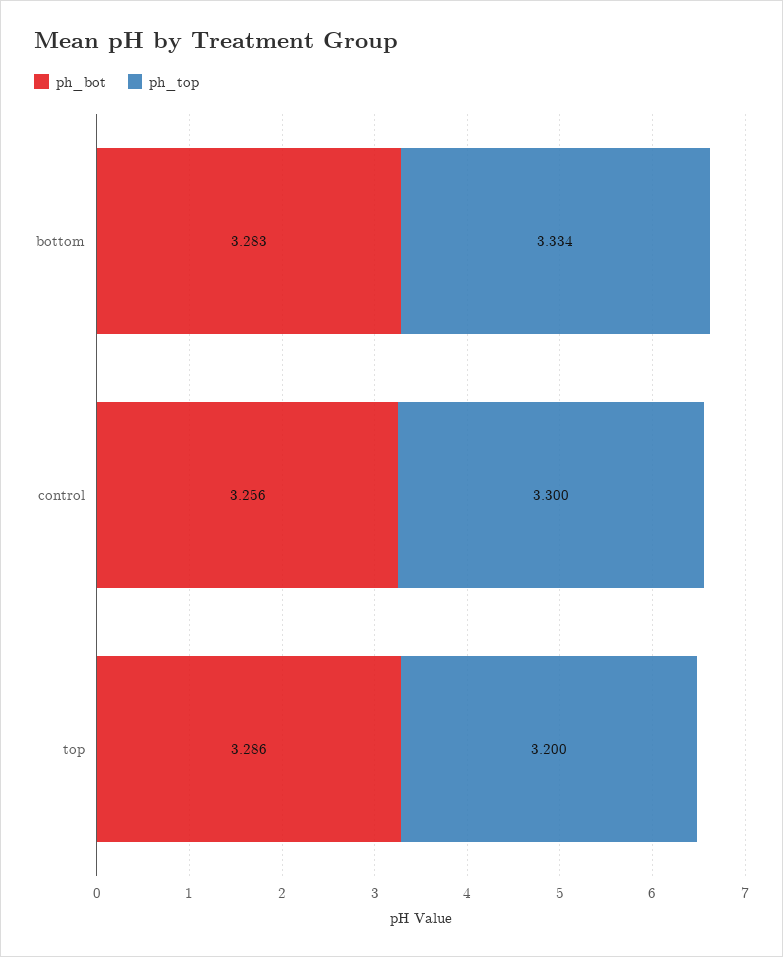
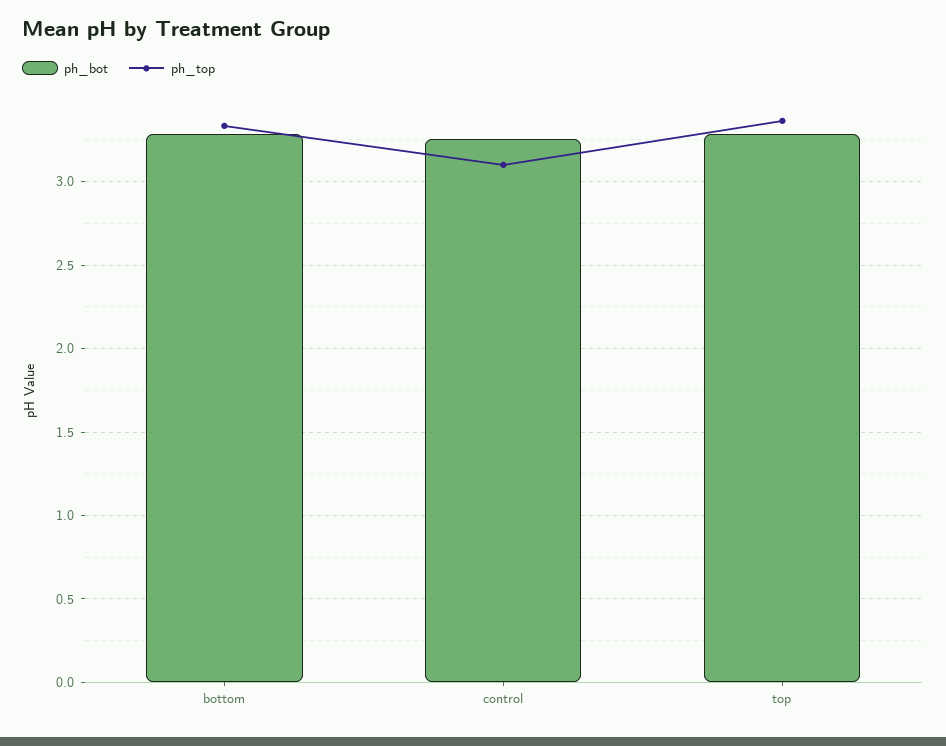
ph_top, control: 3.3 -> 3.1
ph_top, top: 3.2 -> 3.35

